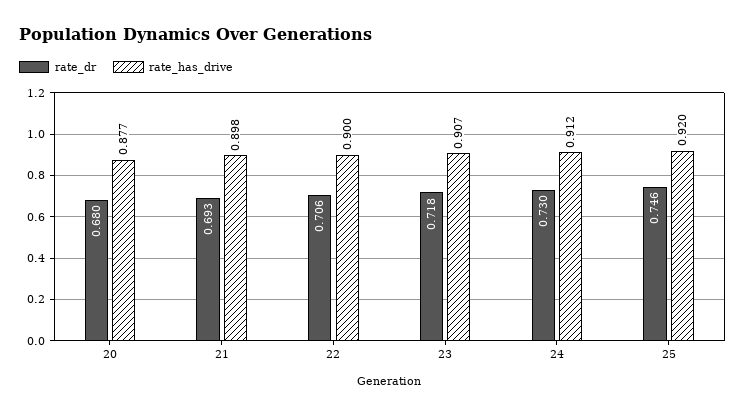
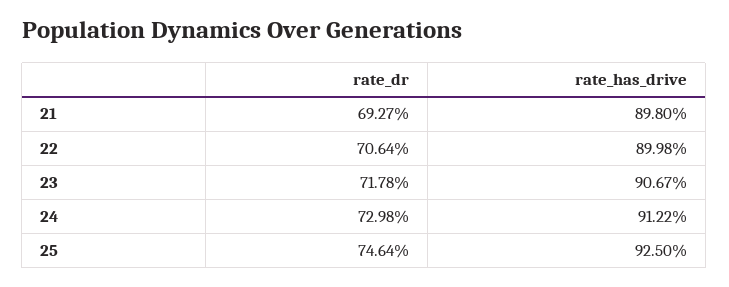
rate_dr, 20: 0.68 -> none
rate_has_drive, 20: 0.877 -> none
rate_has_drive, 25: 0.92 -> 0.925

